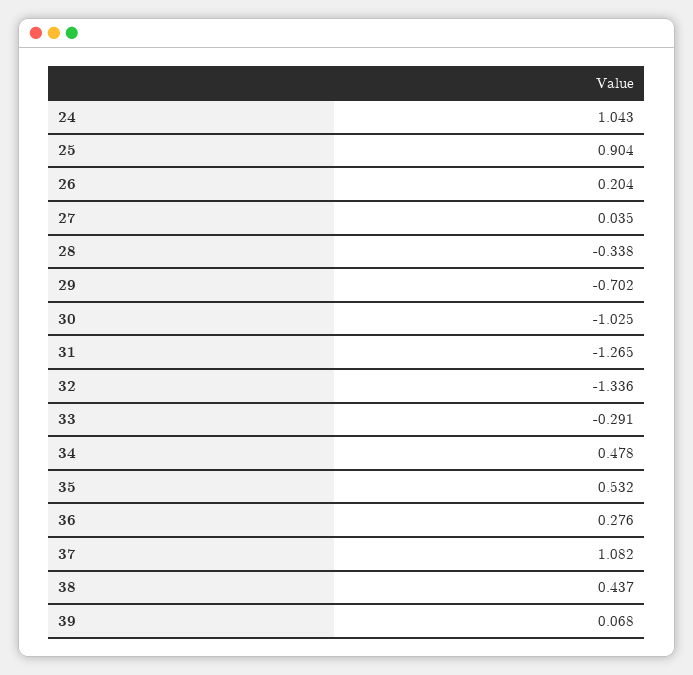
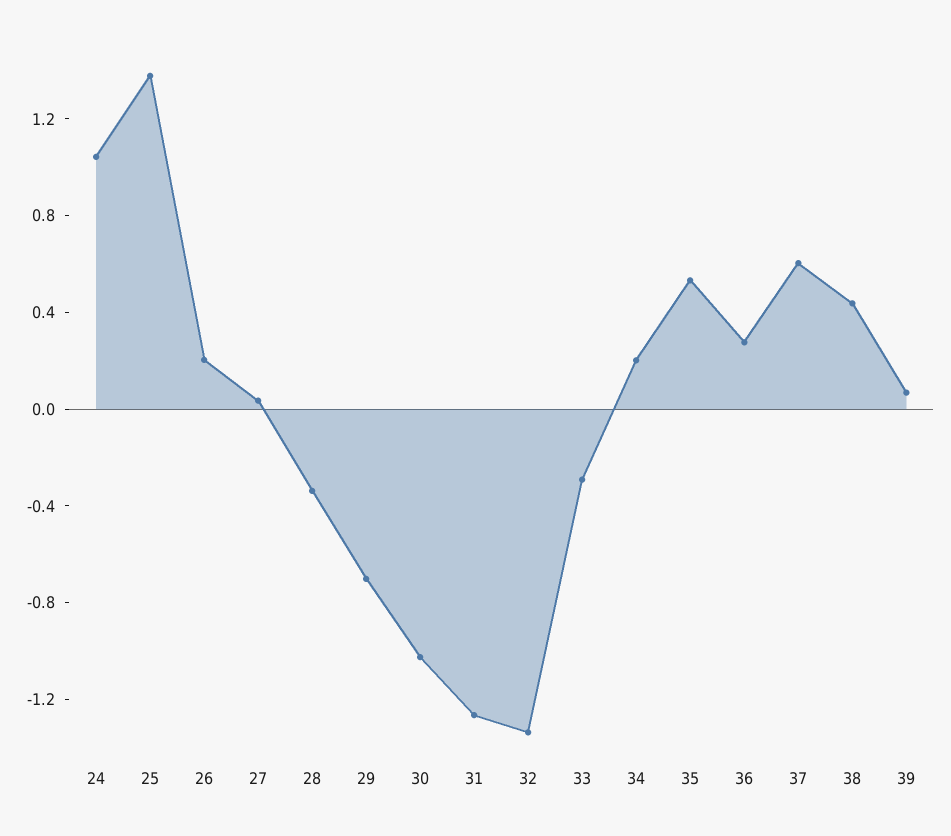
25: 0.904 -> 1.4
34: 0.478 -> 0.2
37: 1.082 -> 0.6

